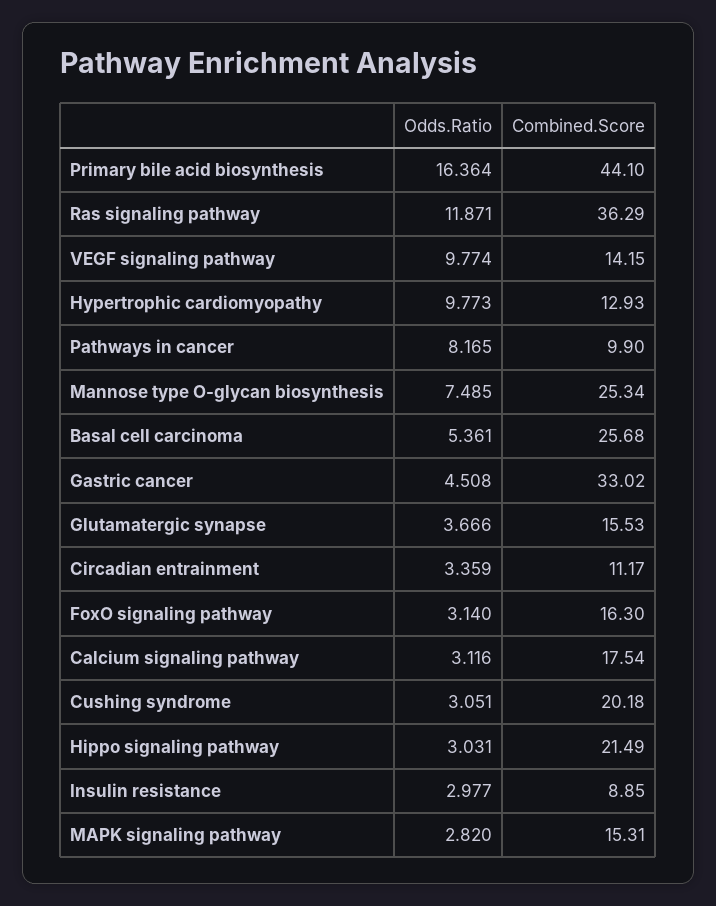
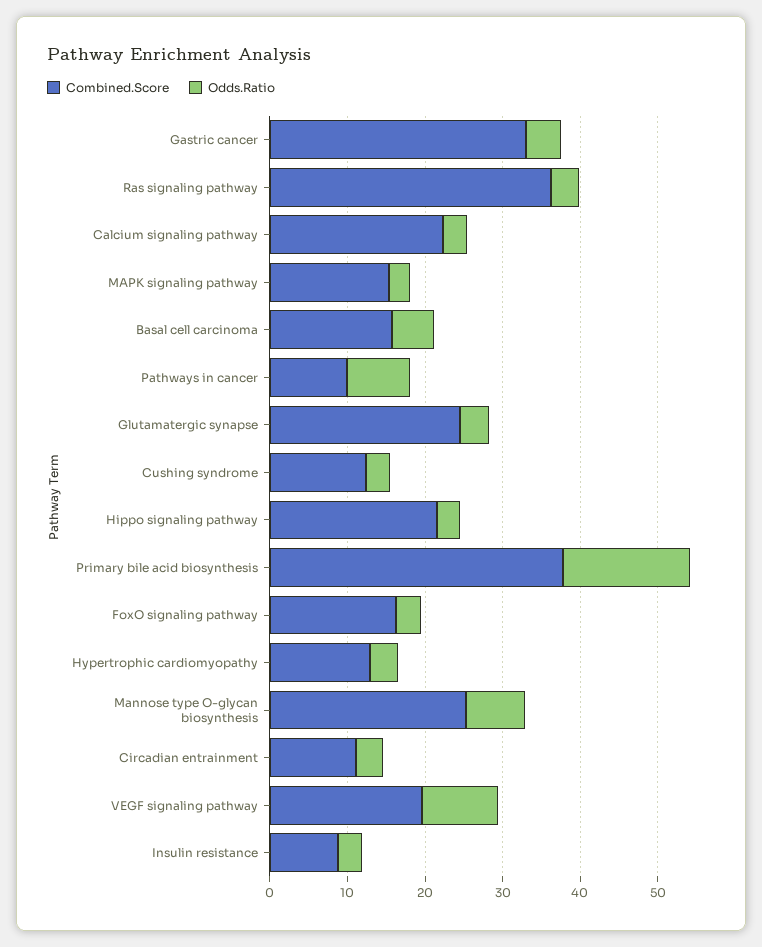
Combined.Score, Primary bile acid biosynthesis: 44.1 -> 38
Odds.Ratio, Ras signaling pathway: 11.871 -> 4
Combined.Score, VEGF signaling pathway: 14.15 -> 20
Odds.Ratio, Hypertrophic cardiomyopathy: 9.773 -> 4
Combined.Score, Basal cell carcinoma: 25.68 -> 16
Combined.Score, Glutamatergic synapse: 15.53 -> 24
Combined.Score, Calcium signaling pathway: 17.54 -> 22
Combined.Score, Cushing syndrome: 20.18 -> 12

